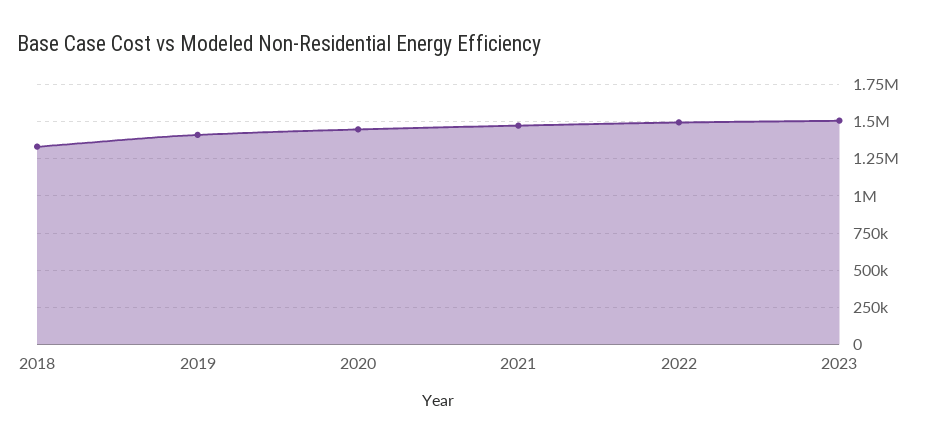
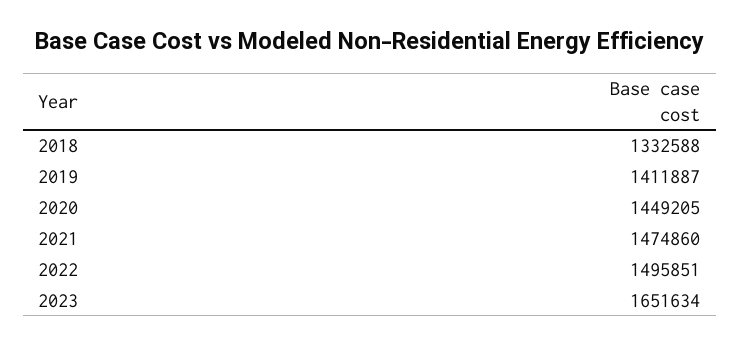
2023: 1500000 -> 1651634

